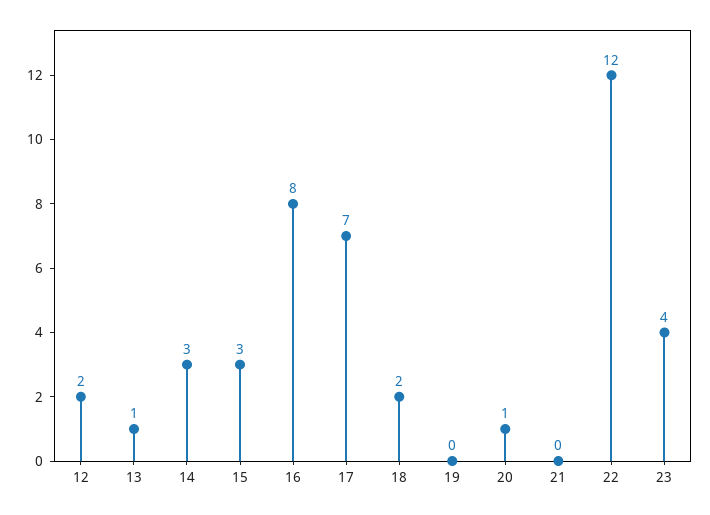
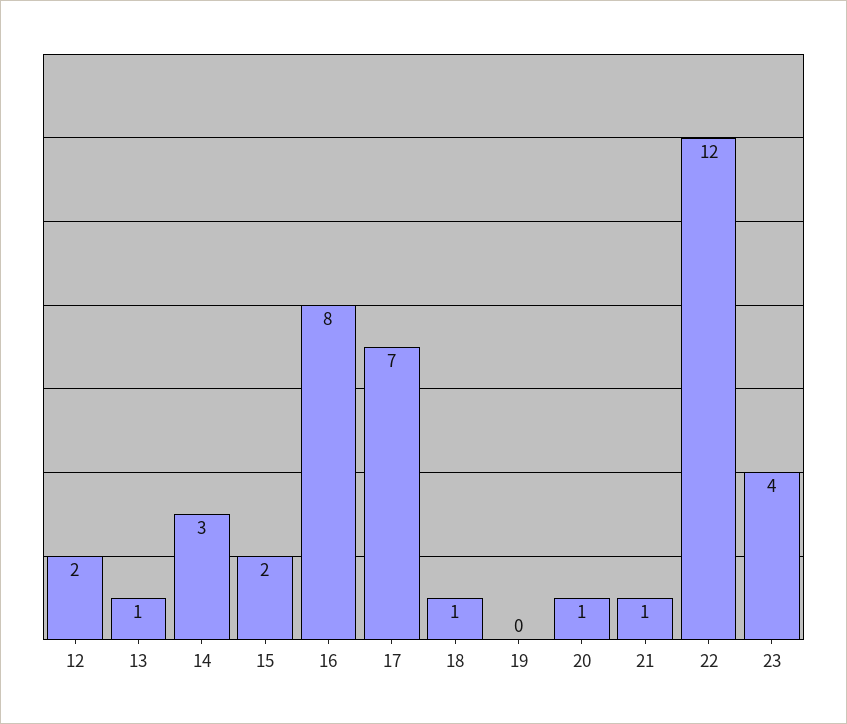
15: 3 -> 2
18: 2 -> 1
21: 0 -> 1

